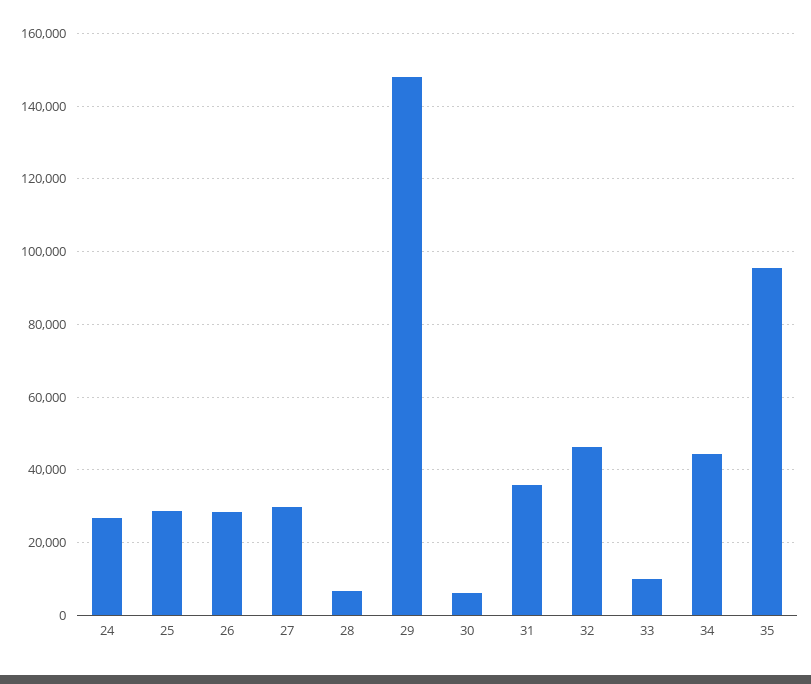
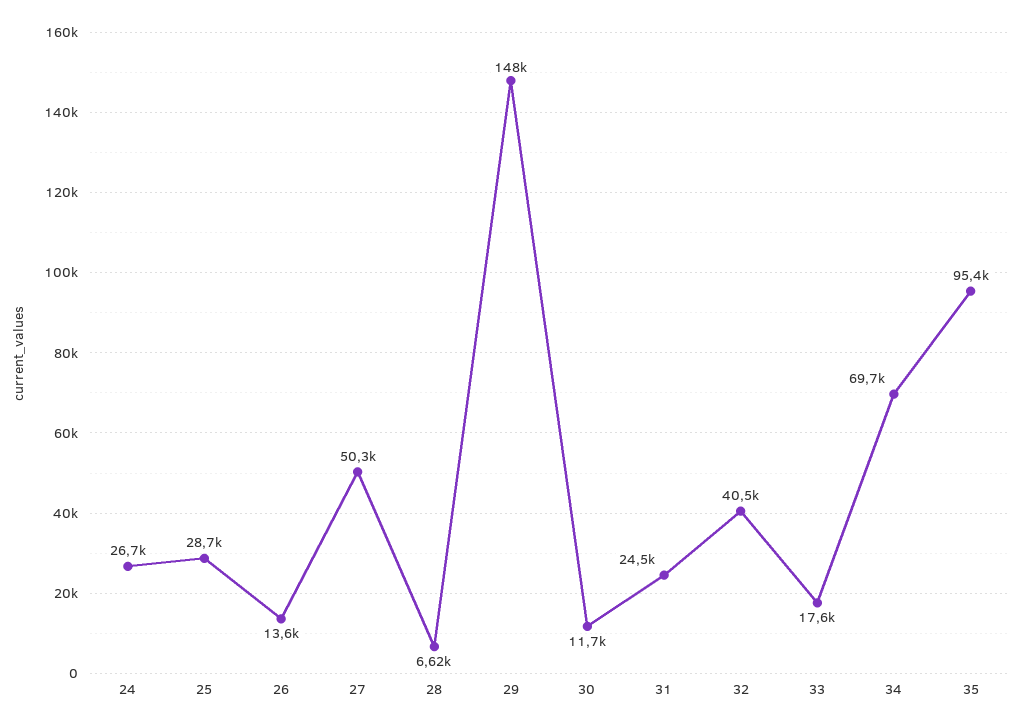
26: 28000 -> 13600
27: 30000 -> 50300
30: 6000 -> 11700
31: 36000 -> 24500
32: 46000 -> 40500
33: 10000 -> 17600
34: 44000 -> 69700

